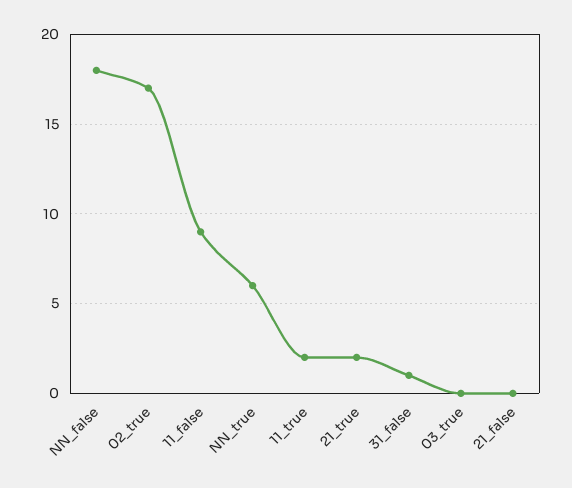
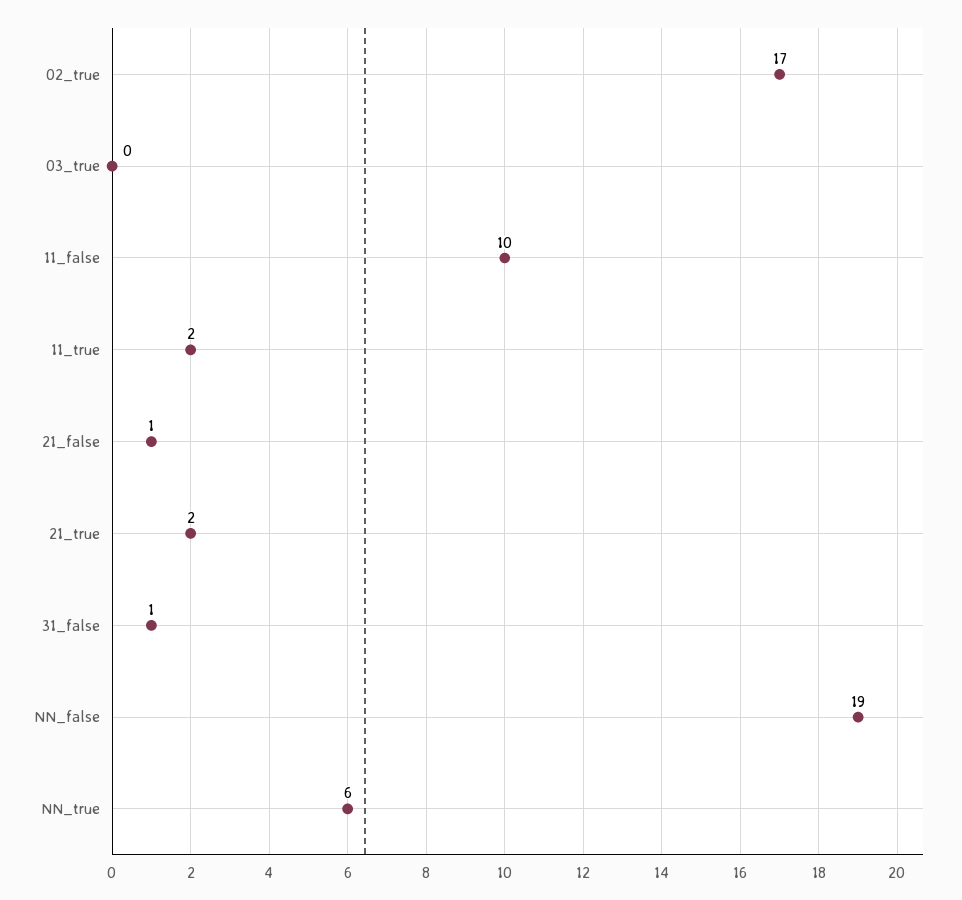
NN_false: 18 -> 19
11_false: 9 -> 10
21_false: 0 -> 1

